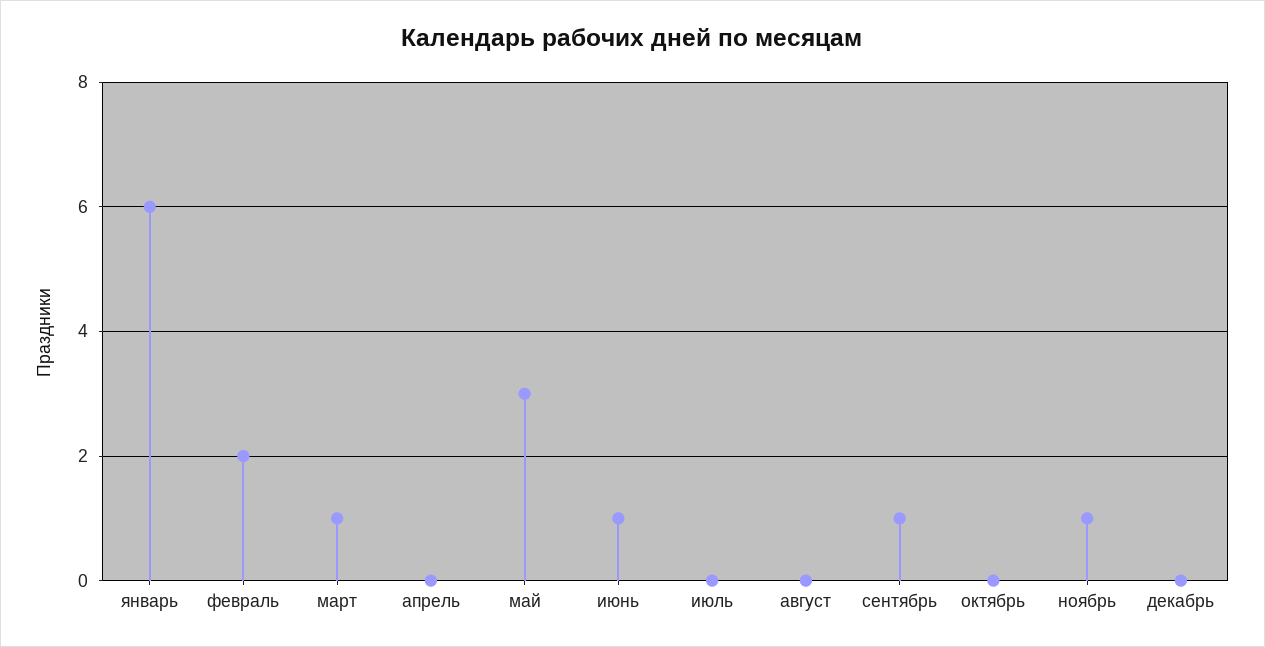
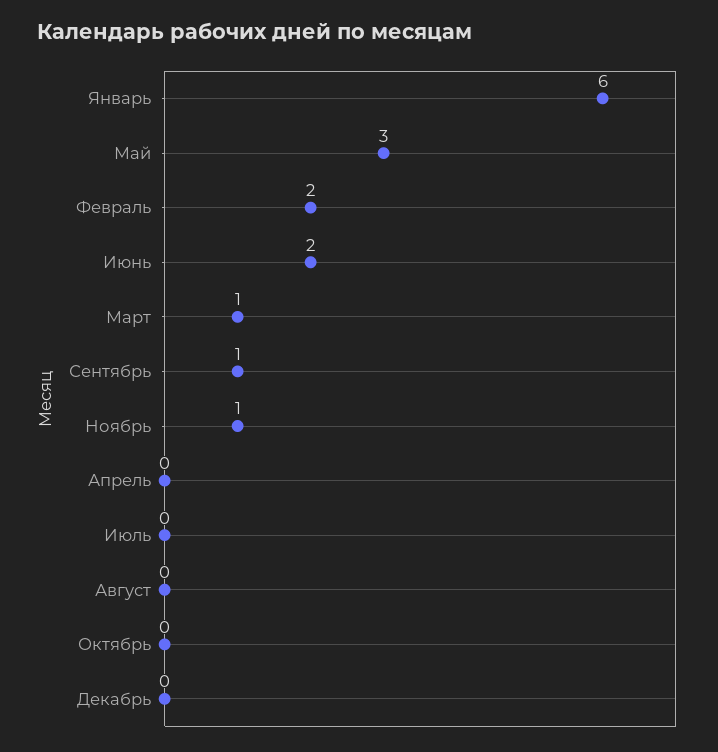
июнь: 1 -> 2

